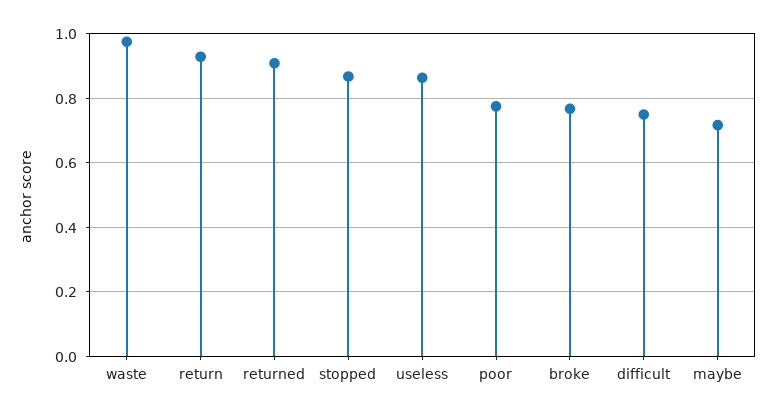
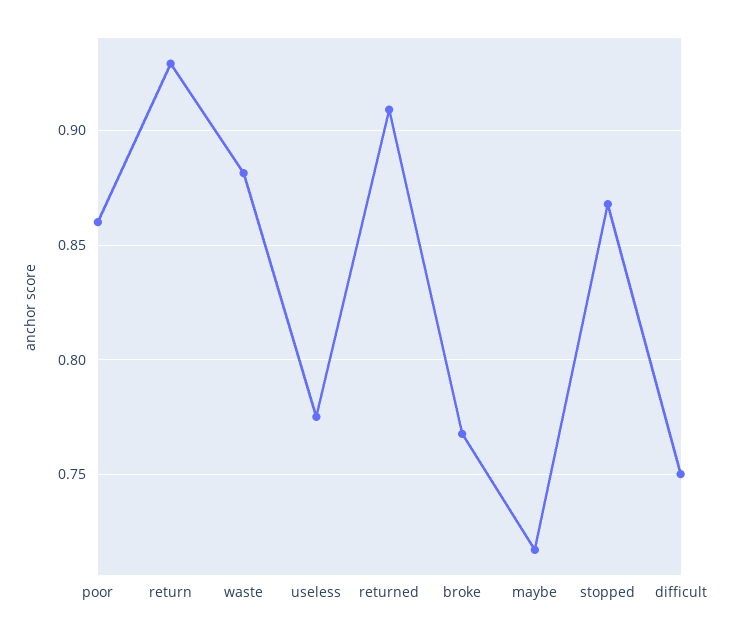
waste: 0.98 -> 0.88
useless: 0.86 -> 0.775
poor: 0.78 -> 0.86

